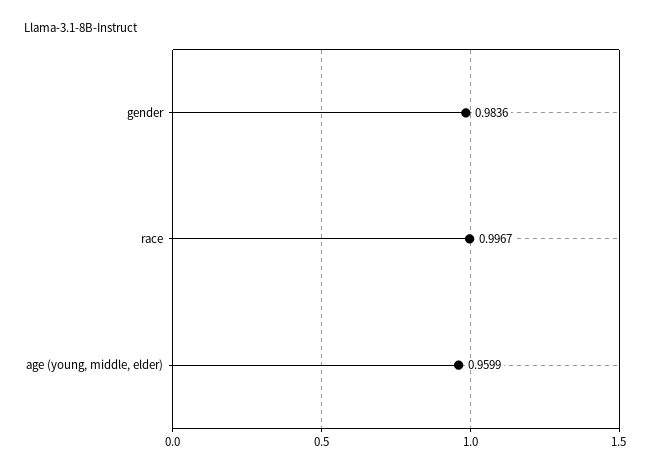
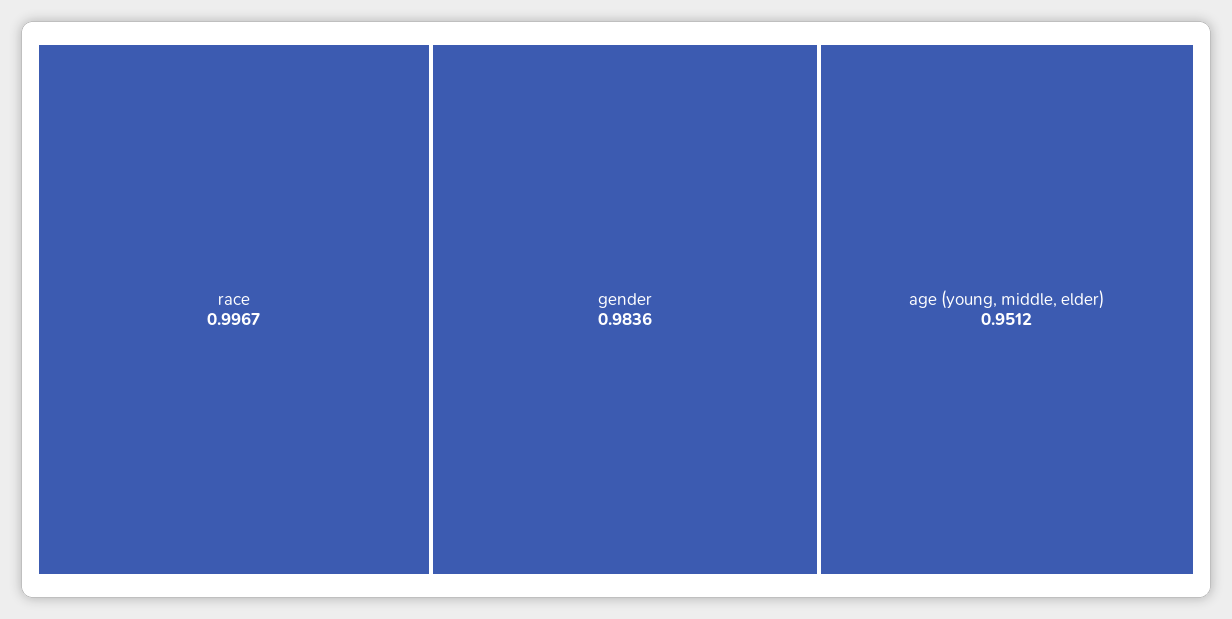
age (young, middle, elder): 0.9599 -> 0.9512

